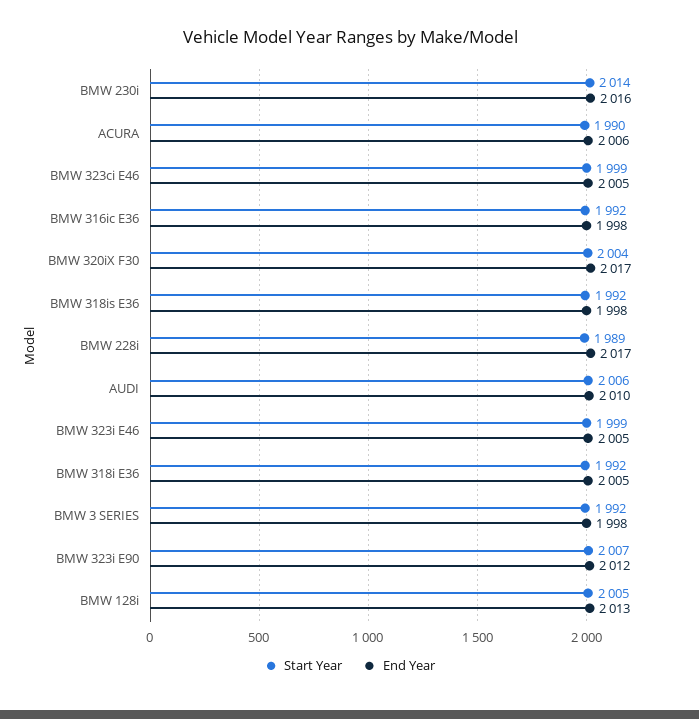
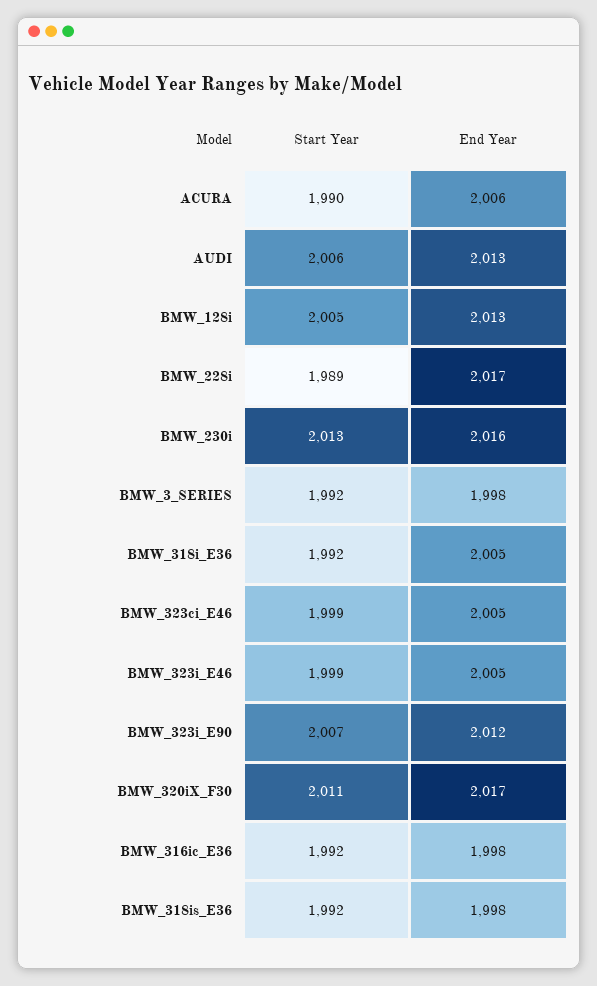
Start Year, BMW 230i: 2014 -> 2013
Start Year, BMW 320iX F30: 2004 -> 2011
End Year, AUDI: 2010 -> 2013

